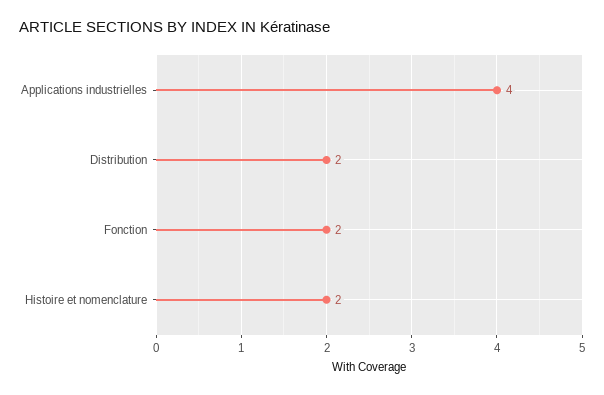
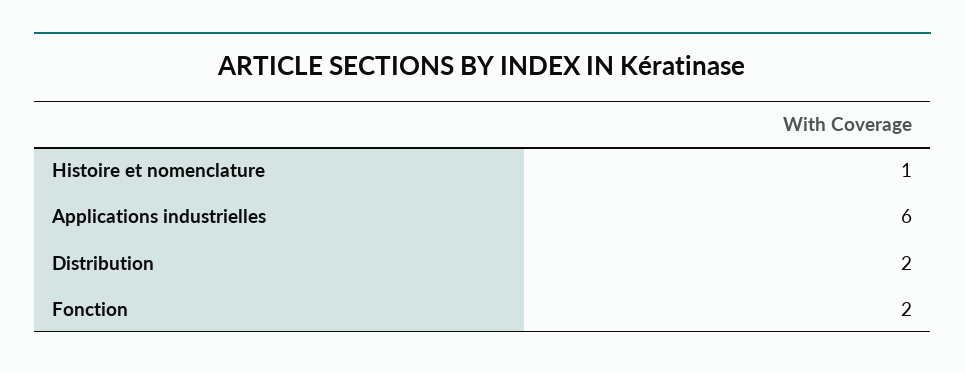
Applications industrielles: 4 -> 6
Histoire et nomenclature: 2 -> 1

